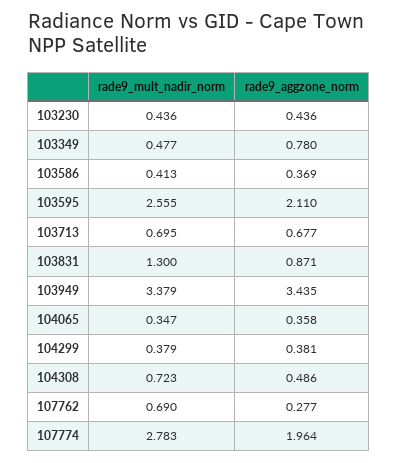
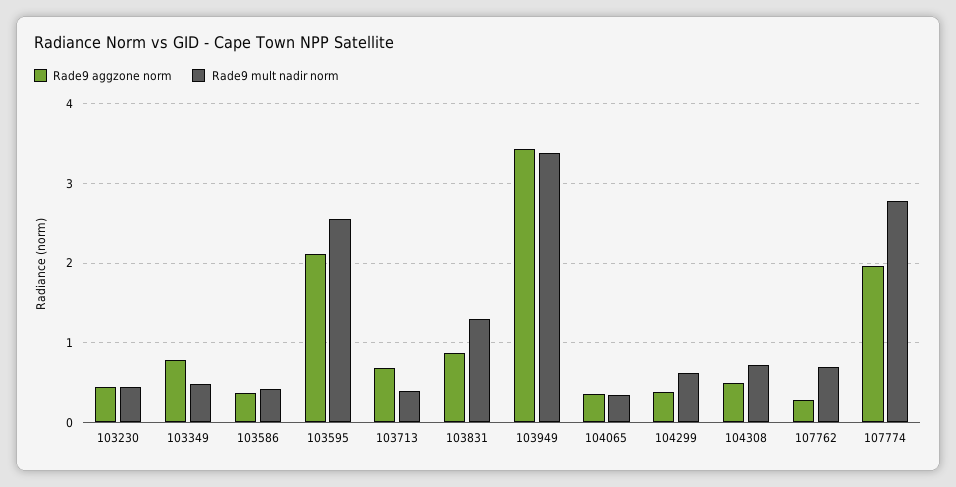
rade9_mult_nadir_norm, 103713: 0.695 -> 0.4
rade9_mult_nadir_norm, 104299: 0.379 -> 0.6

